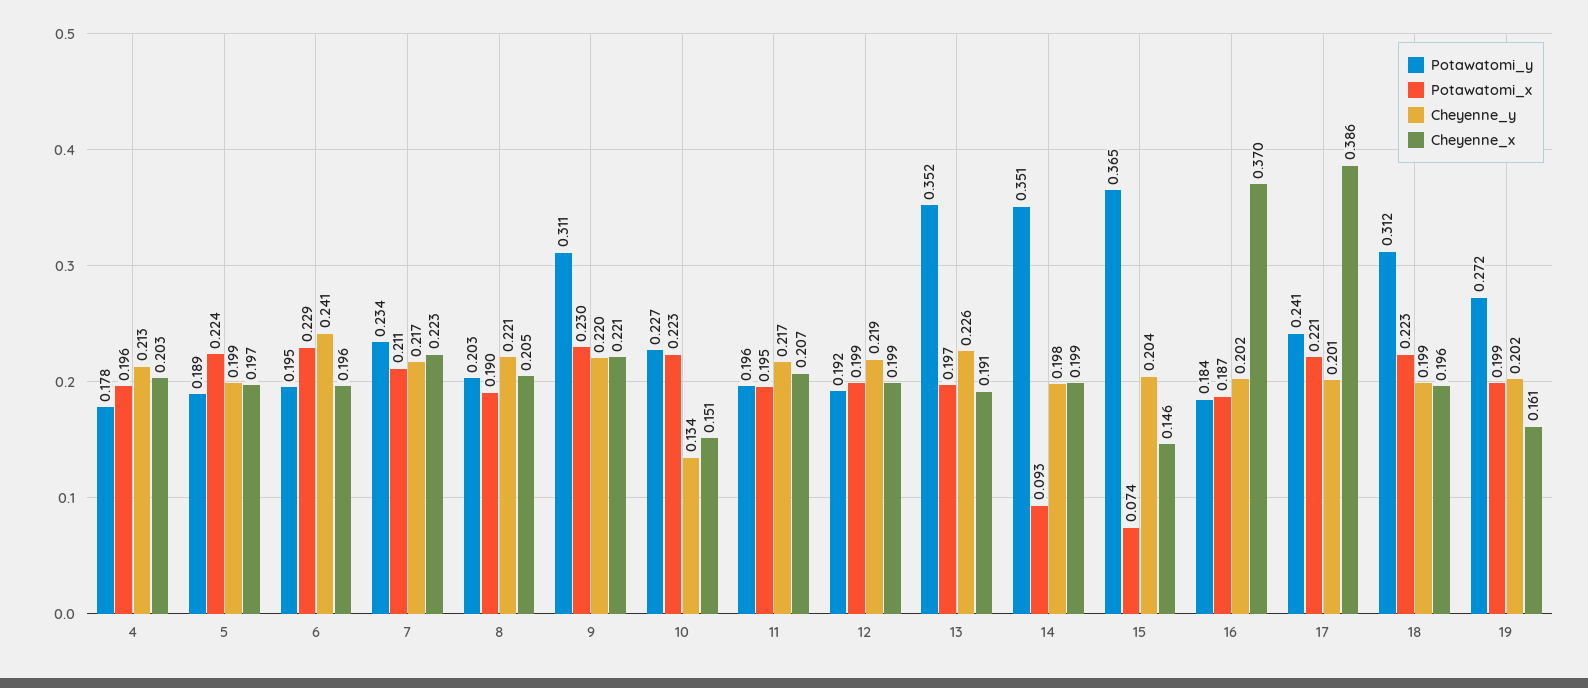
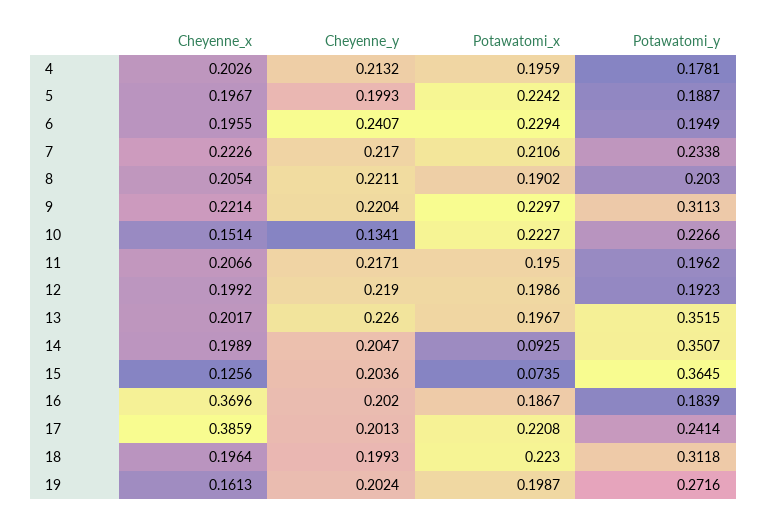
Cheyenne_x, 13: 0.191 -> 0.2017
Cheyenne_y, 14: 0.198 -> 0.2047
Cheyenne_x, 15: 0.146 -> 0.1256

